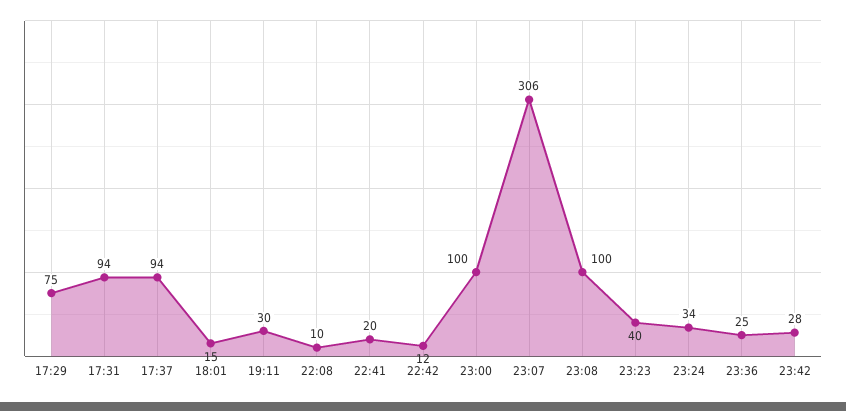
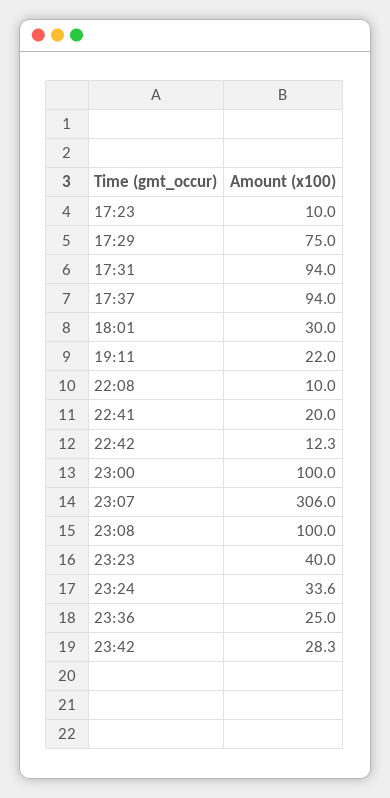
18:01: 15 -> 30
19:11: 30 -> 22
17:23: none -> 10

